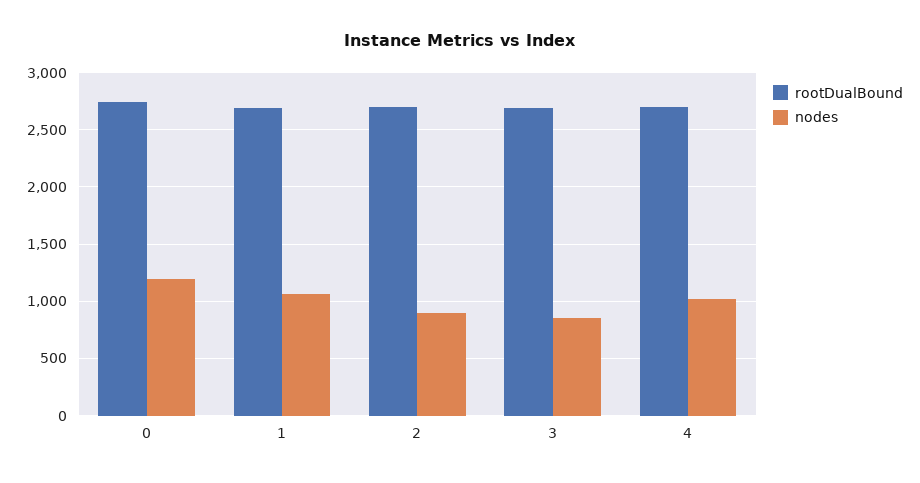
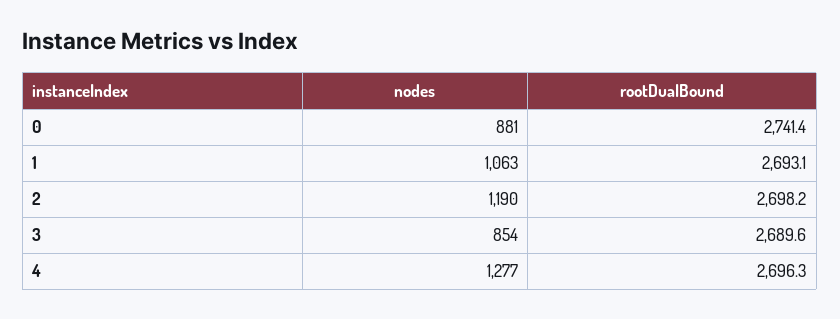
nodes, 0: 1200 -> 881
nodes, 2: 900 -> 1190
nodes, 4: 1000 -> 1277

